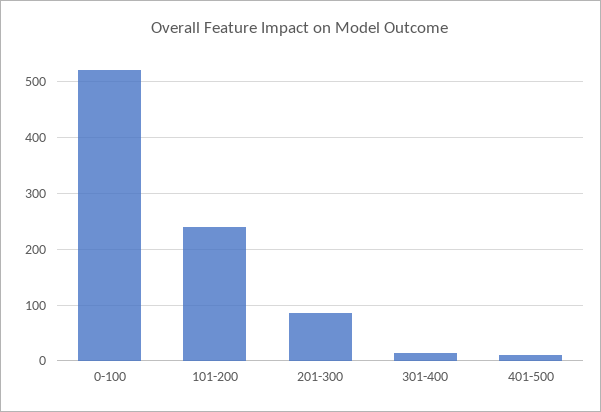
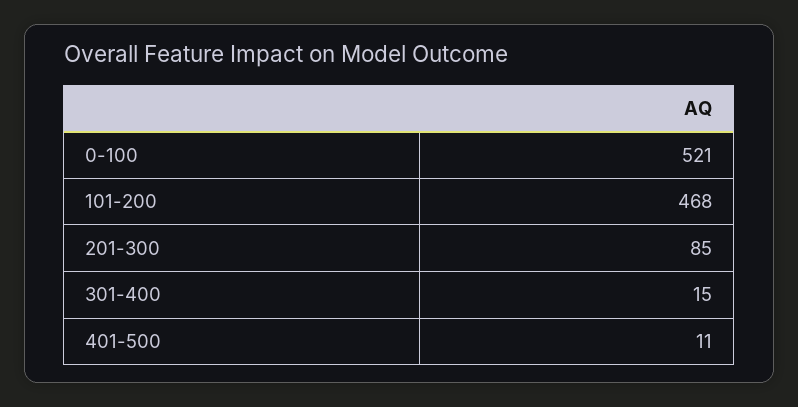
101-200: 240 -> 468

